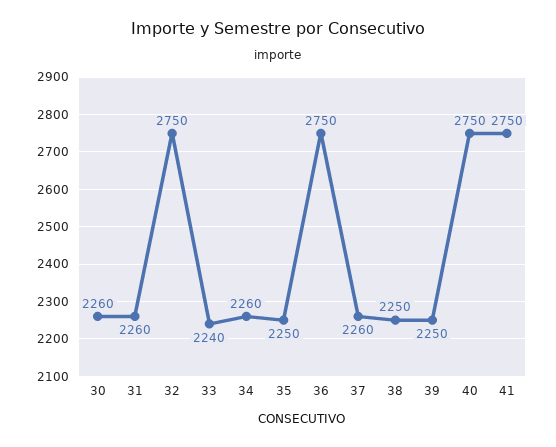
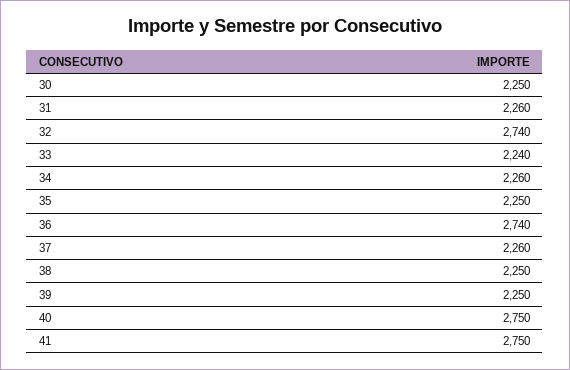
30: 2260 -> 2250
32: 2750 -> 2740
36: 2750 -> 2740

